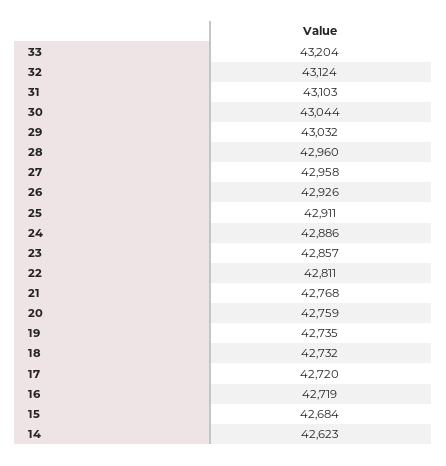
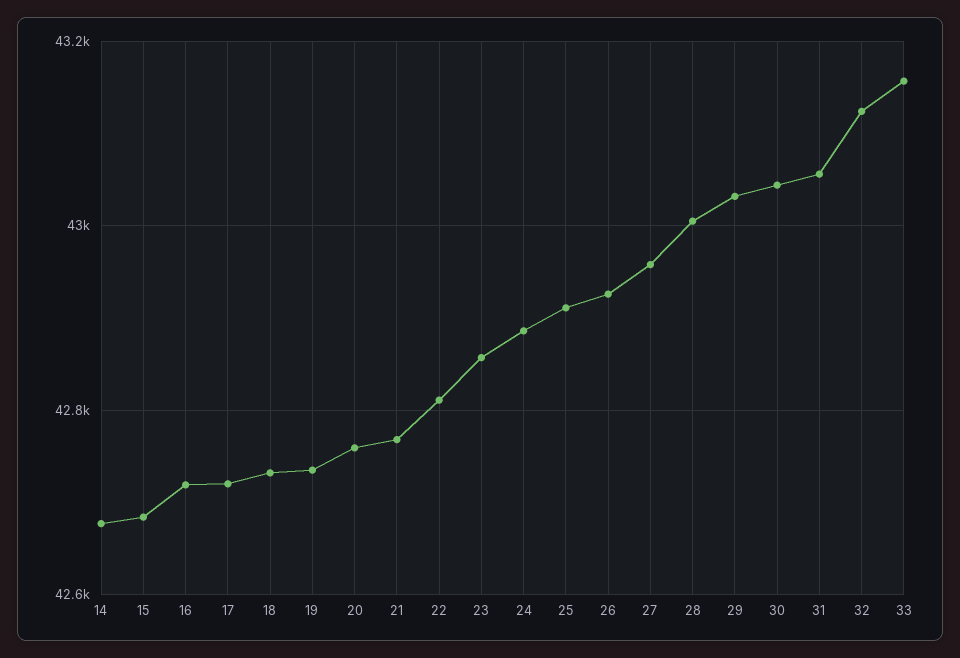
33: 43204 -> 43160
31: 43103 -> 43060
28: 42960 -> 43000
14: 42623 -> 42680

